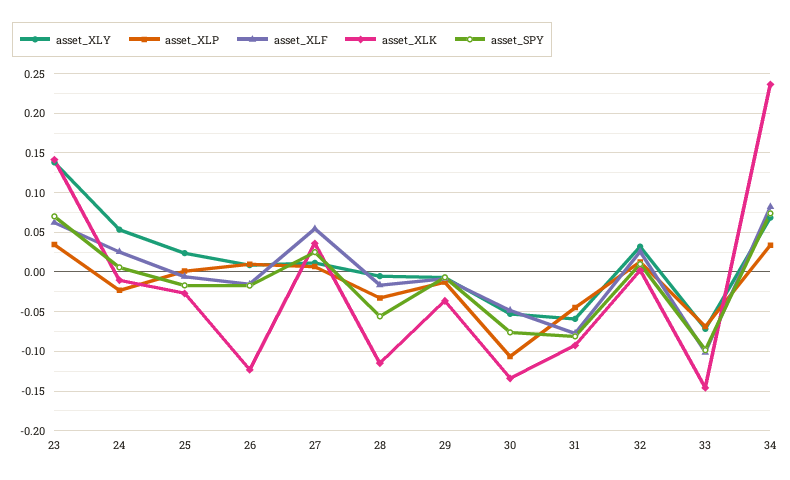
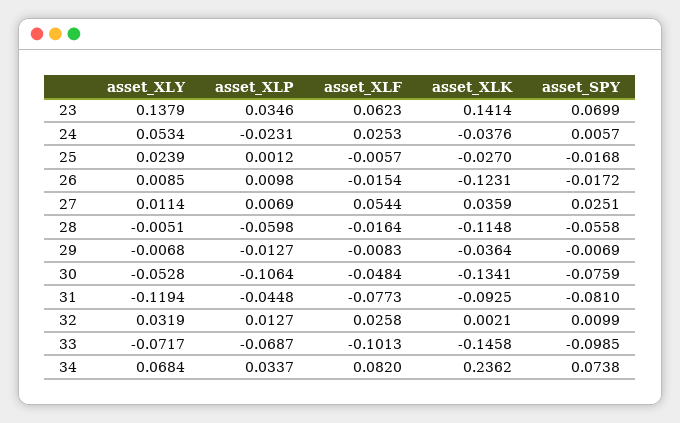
asset_XLK, 24: -0.01 -> -0.0376
asset_XLP, 28: -0.03 -> -0.0598
asset_XLY, 31: -0.06 -> -0.1194

